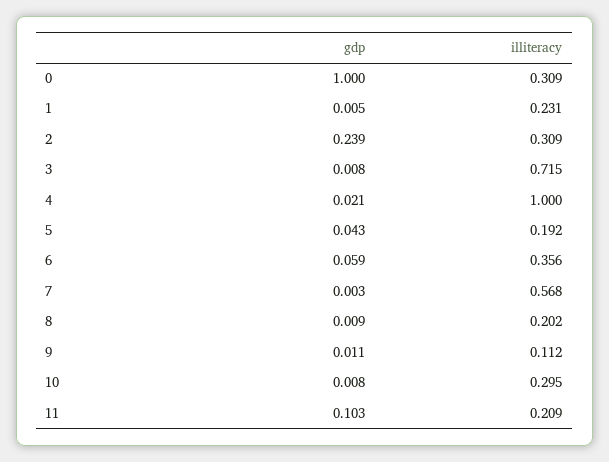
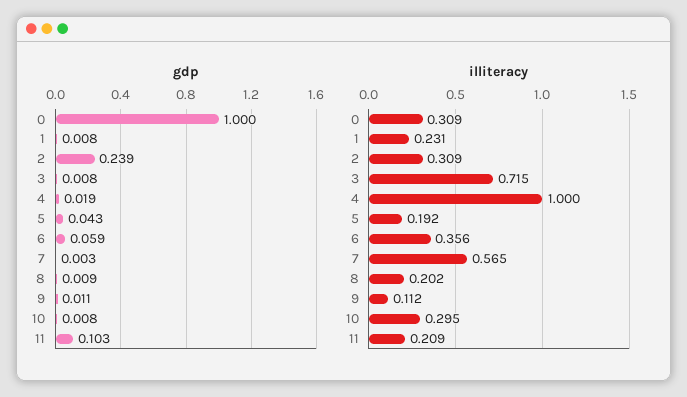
gdp, 1: 0.005 -> 0.008
gdp, 4: 0.021 -> 0.019
illiteracy, 7: 0.568 -> 0.565

